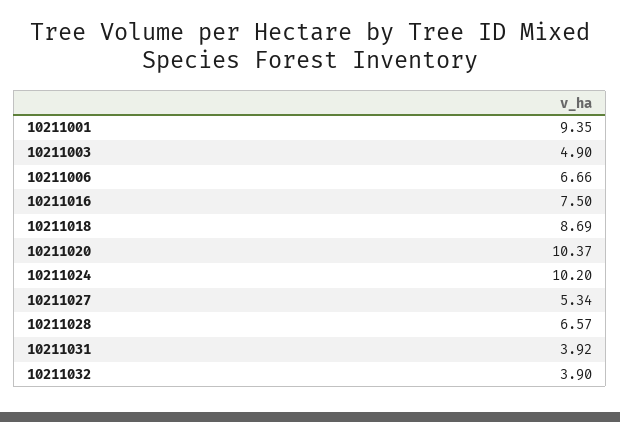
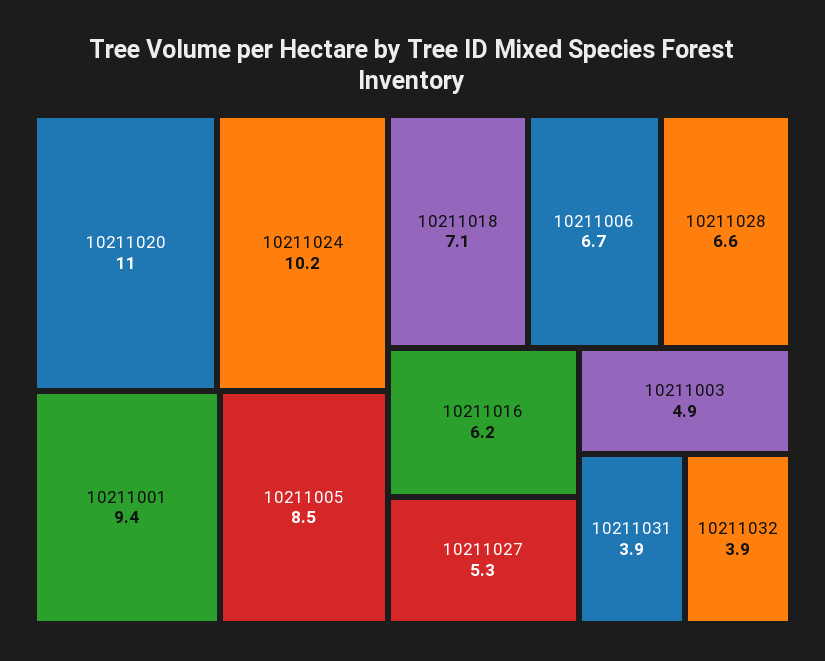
10211016: 7.5 -> 6.2
10211018: 8.69 -> 7.1
10211020: 10.37 -> 11
10211005: none -> 8.5

